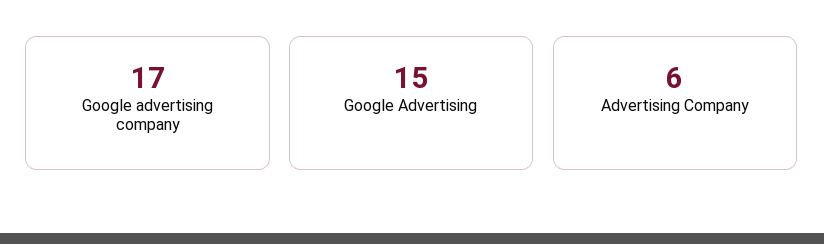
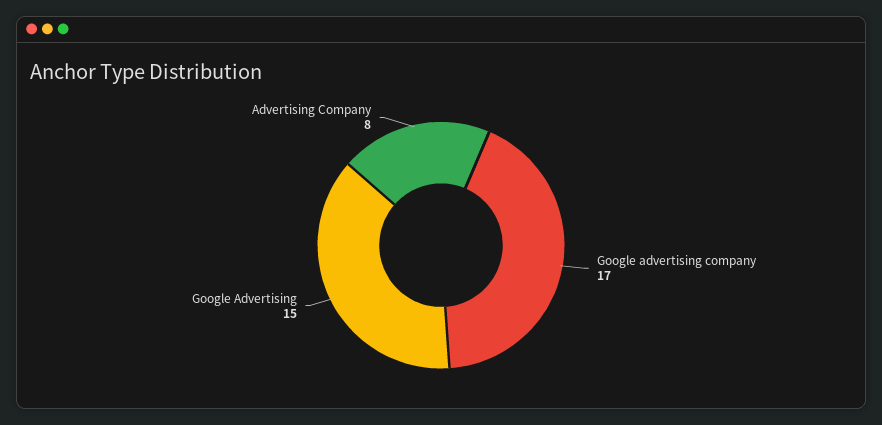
Advertising Company: 6 -> 8

